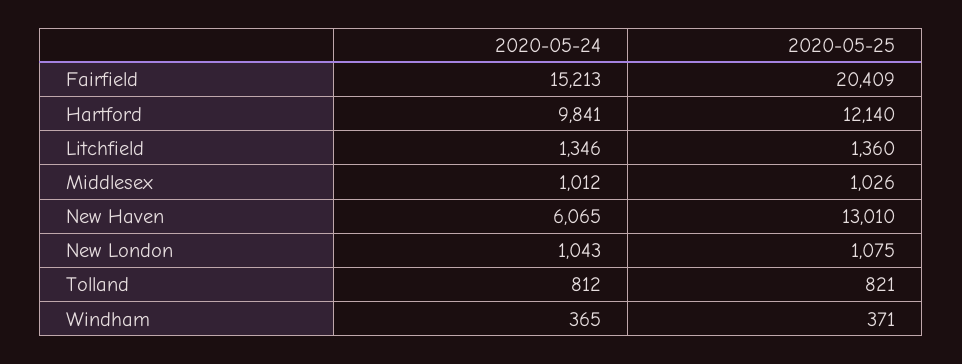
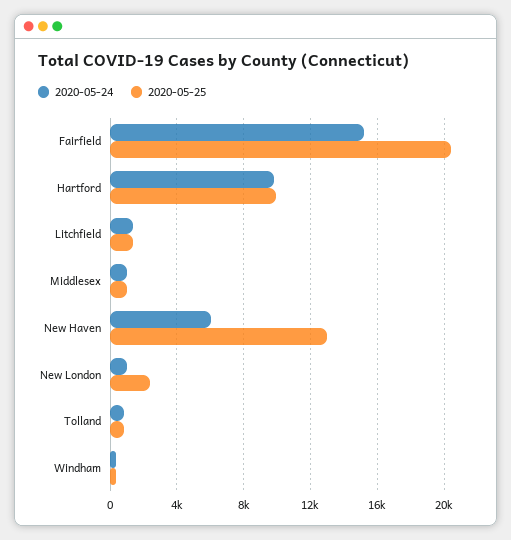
2020-05-25, Hartford: 12140 -> 10000
2020-05-25, New London: 1075 -> 2500

